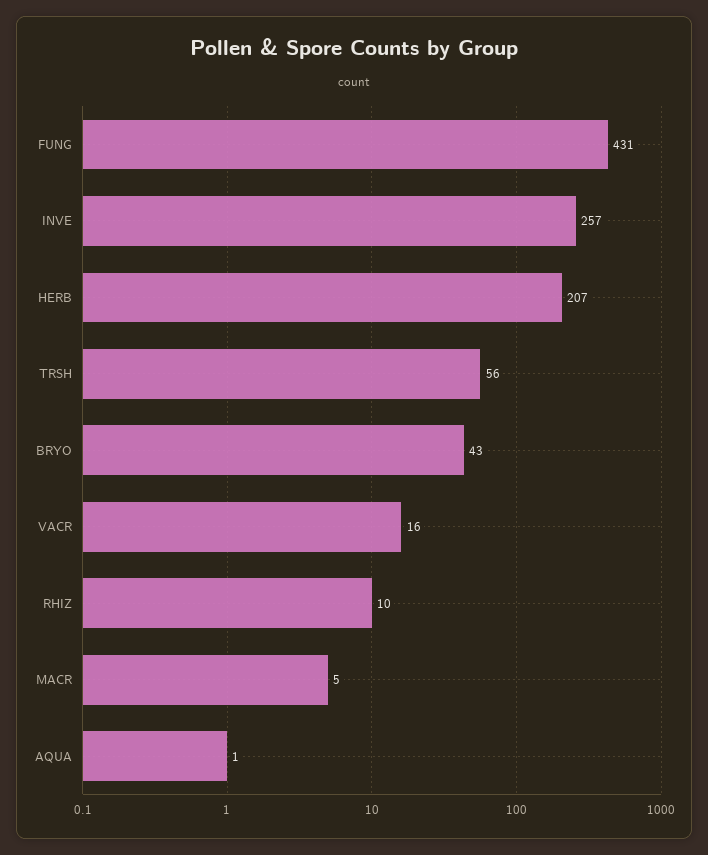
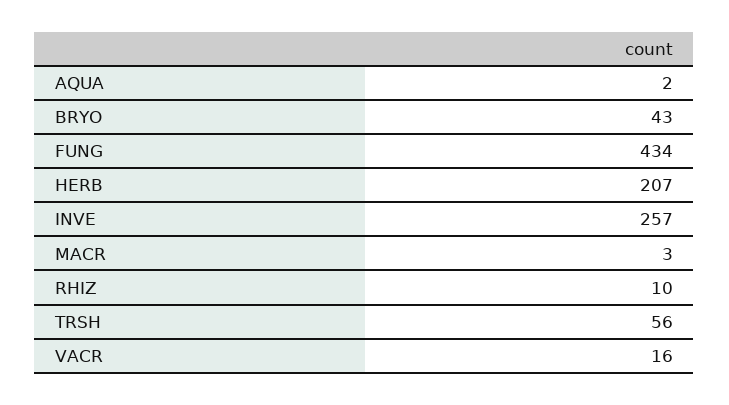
FUNG: 431 -> 434
MACR: 5 -> 3
AQUA: 1 -> 2

